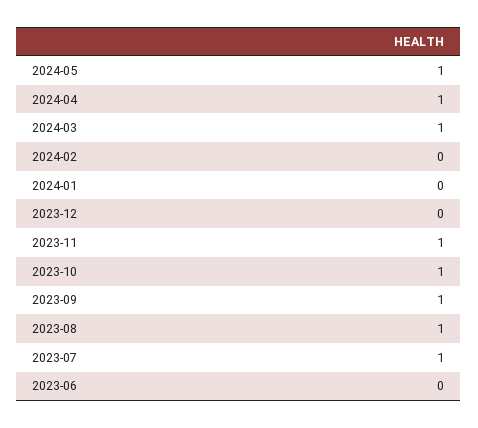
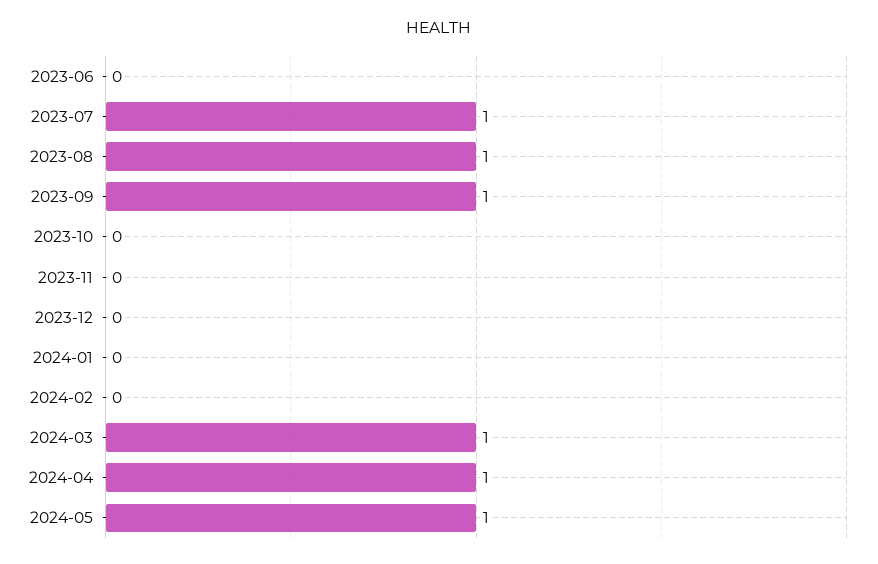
2023-11: 1 -> 0
2023-10: 1 -> 0

